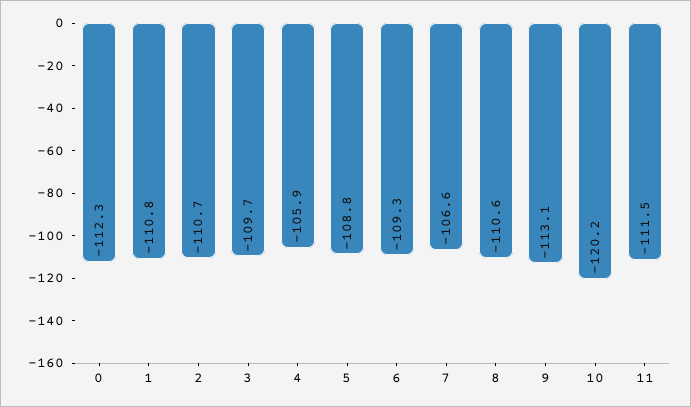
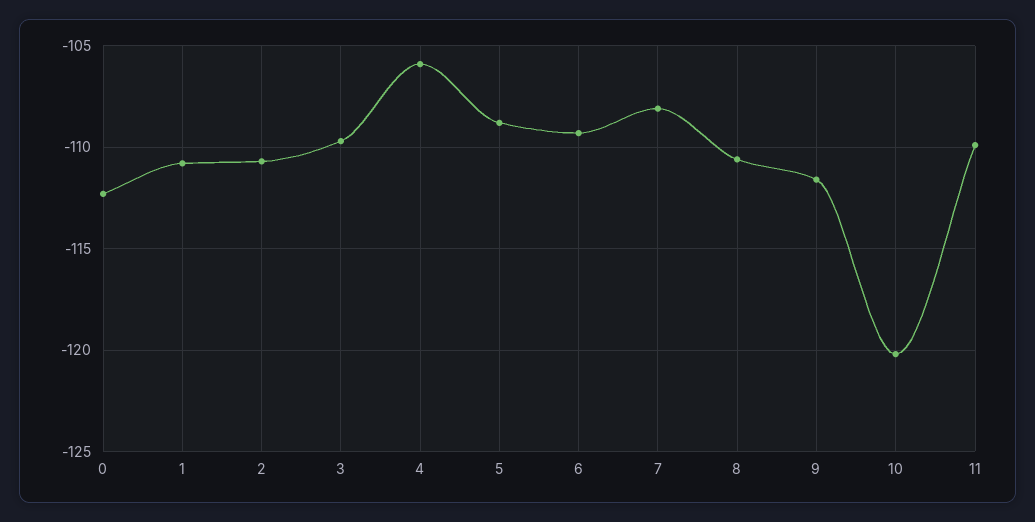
7: -106.6 -> -108
9: -113.1 -> -111.5
11: -111.5 -> -110

